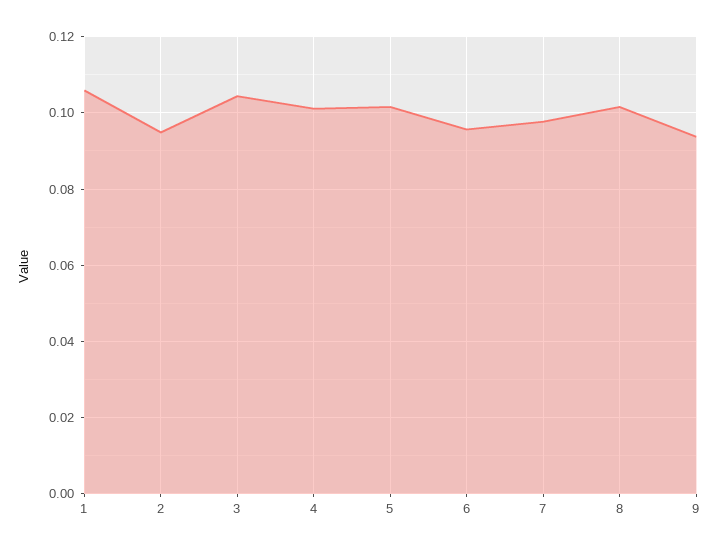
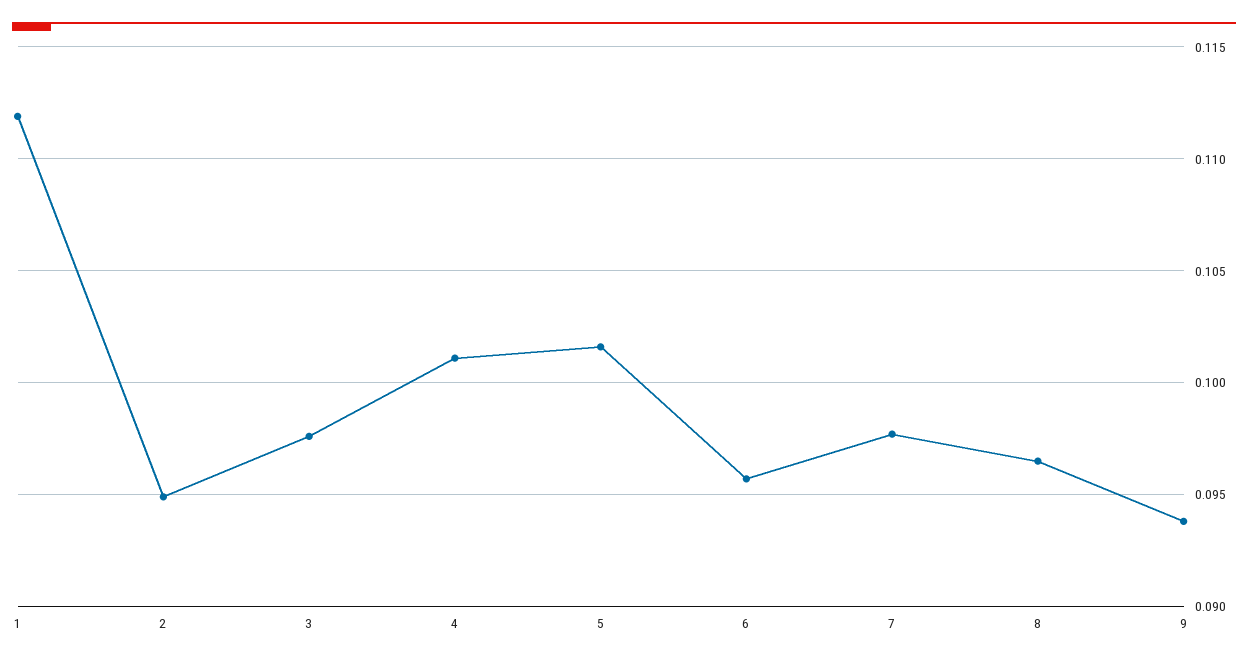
1: 0.106 -> 0.112
3: 0.104 -> 0.0975
8: 0.102 -> 0.0965

